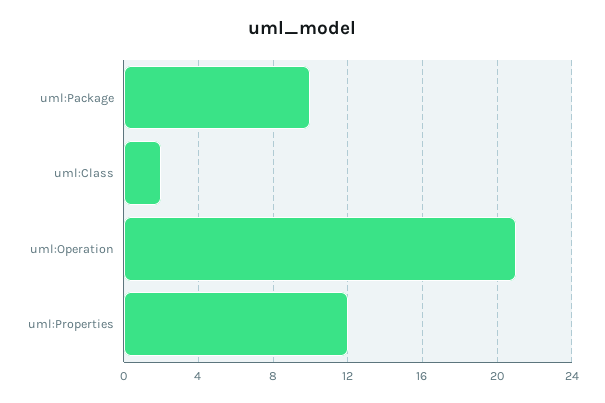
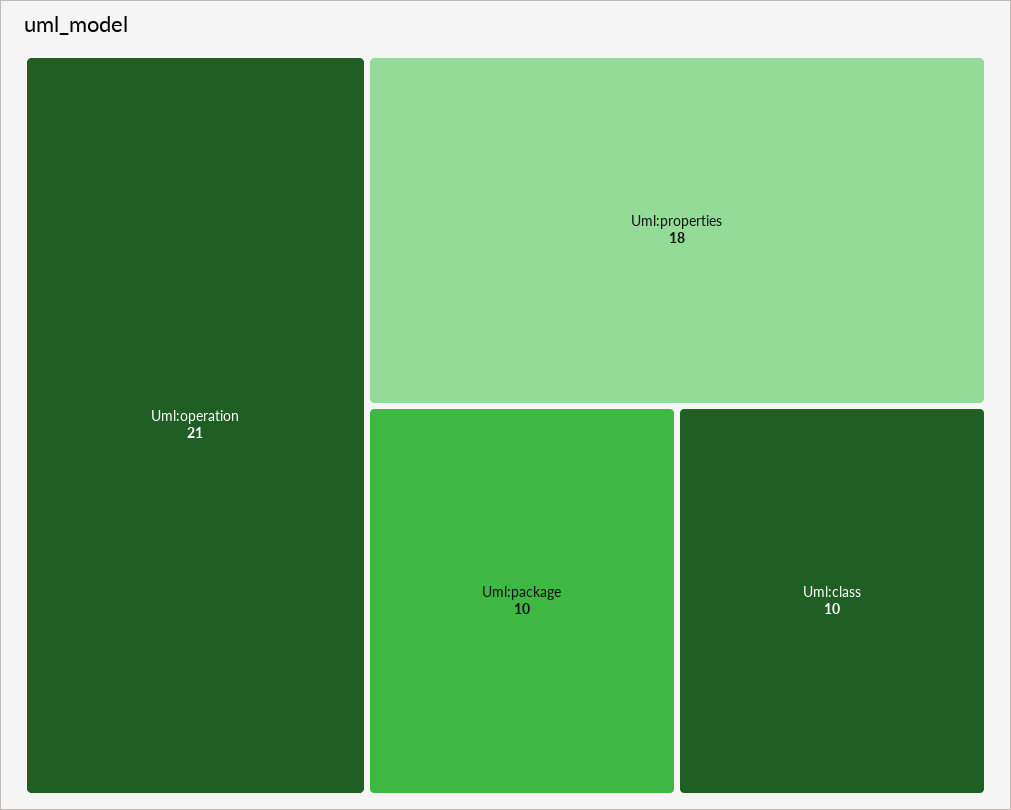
uml:Class: 2 -> 10
uml:Properties: 12 -> 18

